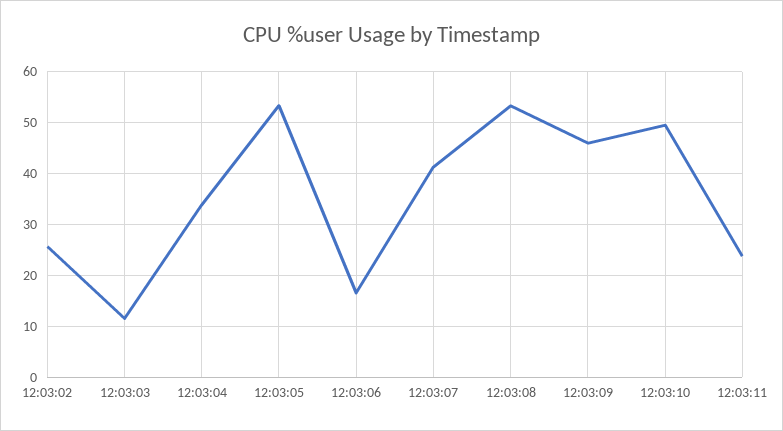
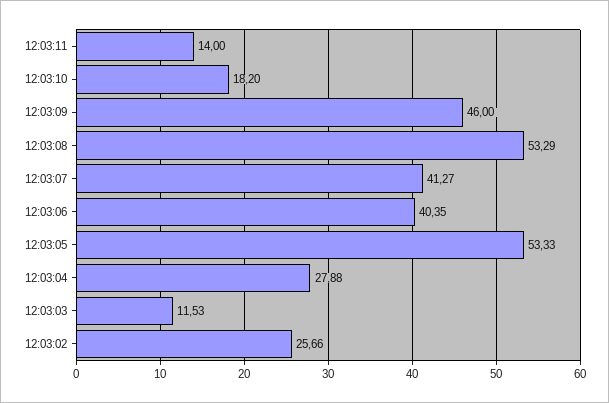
12:03:04: 34 -> 27.88
12:03:06: 16 -> 40.35
12:03:10: 50 -> 18.2
12:03:11: 24 -> 14

